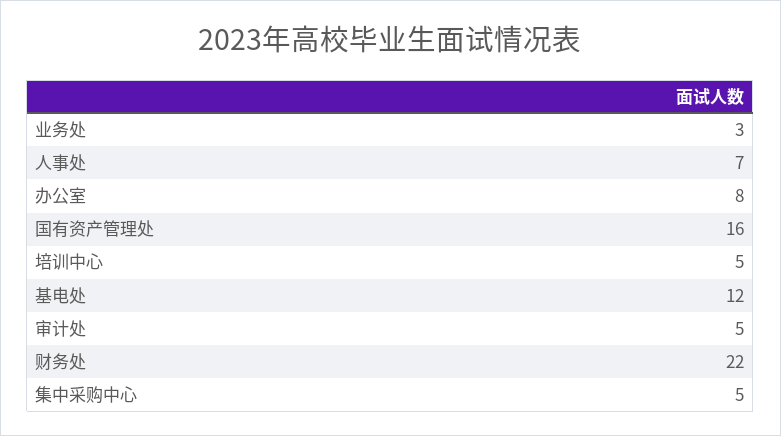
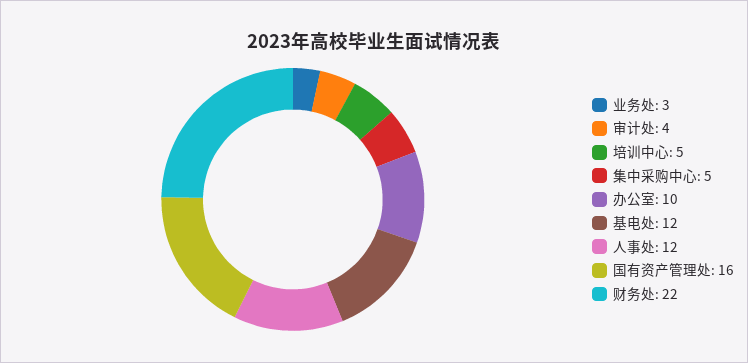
人事处: 7 -> 12
办公室: 8 -> 10
审计处: 5 -> 4

